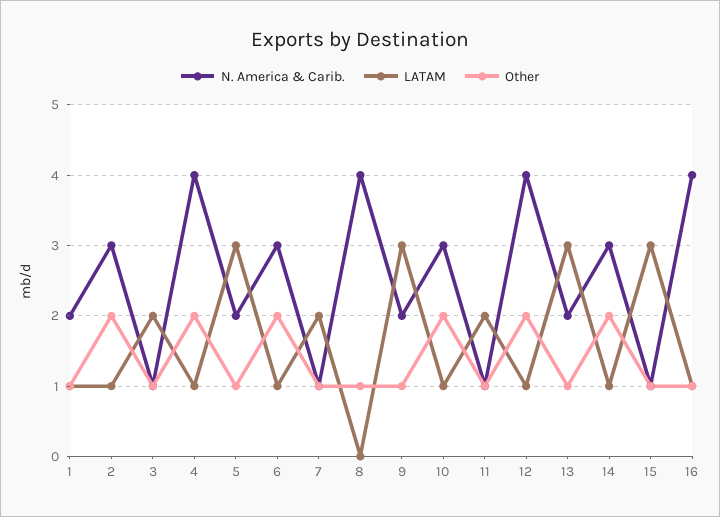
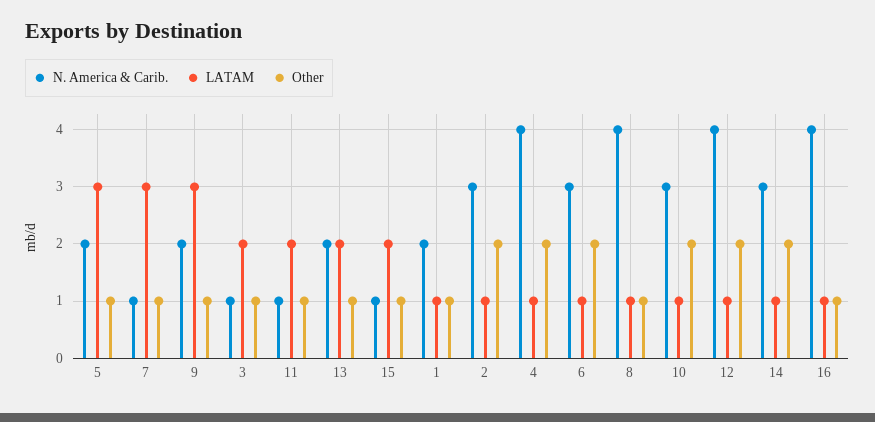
LATAM, 7: 2 -> 3
LATAM, 8: 0 -> 1
LATAM, 13: 3 -> 2
LATAM, 15: 3 -> 2

